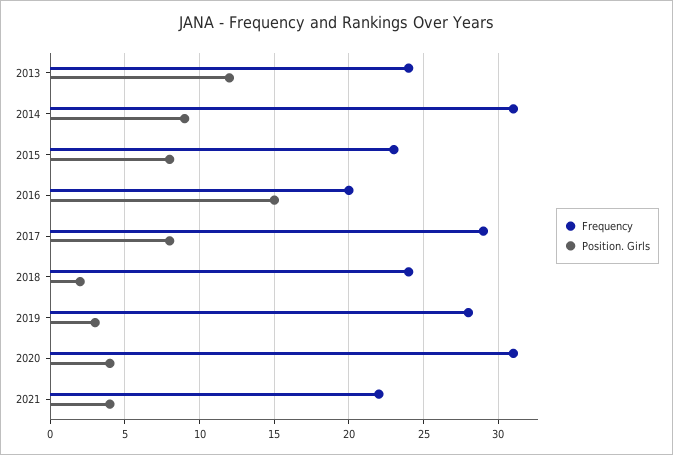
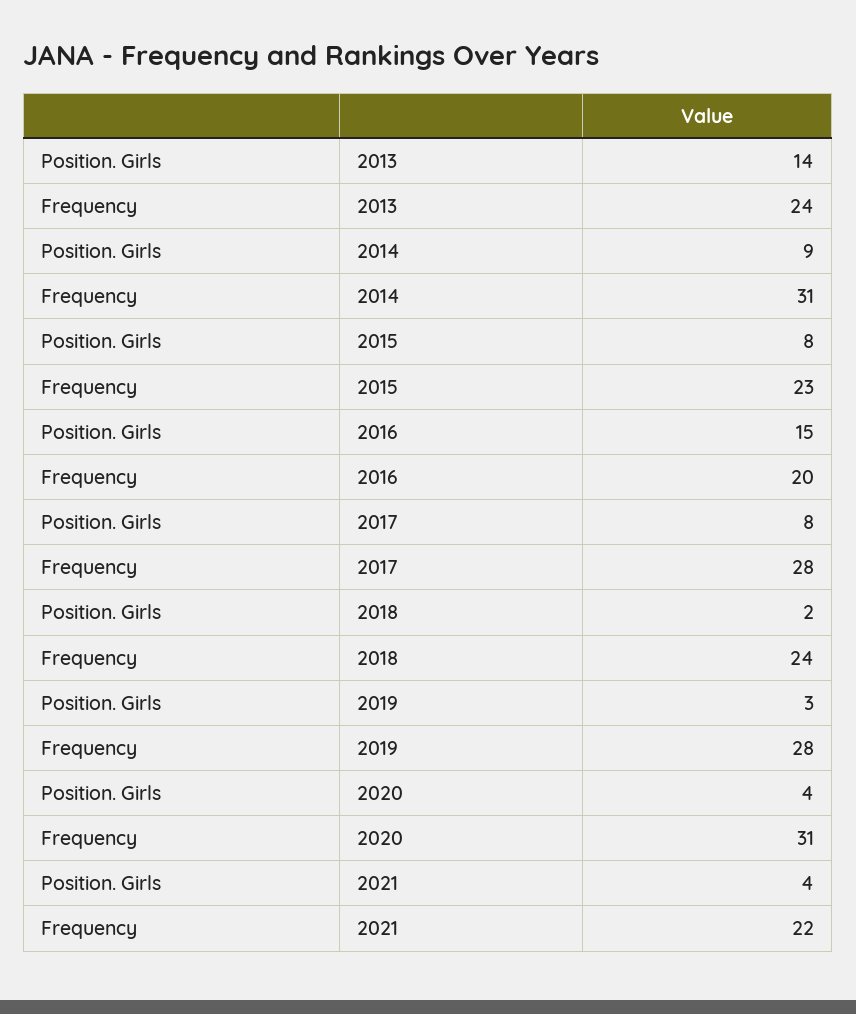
Position. Girls, 2013: 12 -> 14
Frequency, 2017: 29 -> 28

